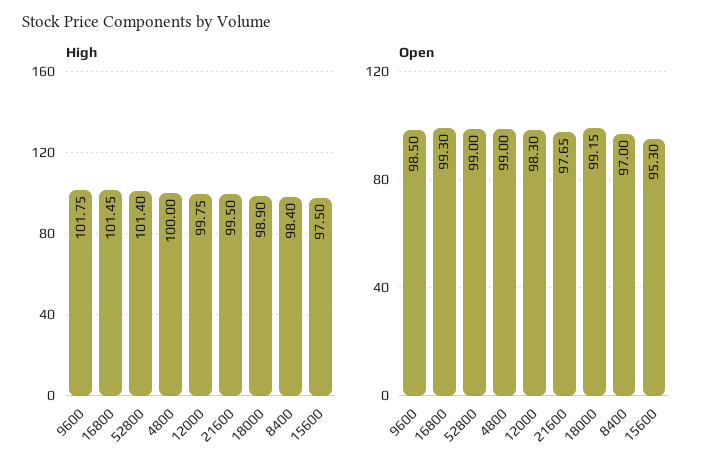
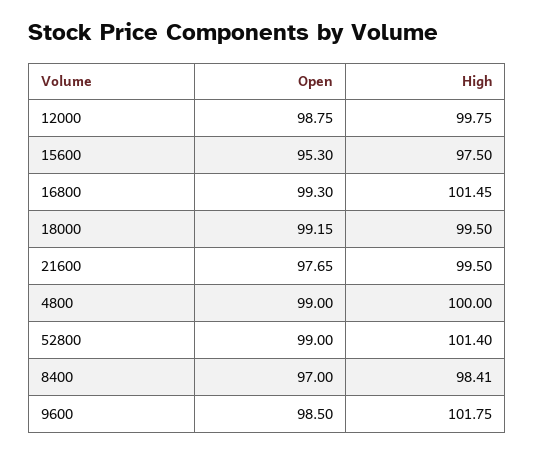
High, 18000: 98.9 -> 99.5
High, 8400: 98.4 -> 98.41
Open, 12000: 98.3 -> 98.75

